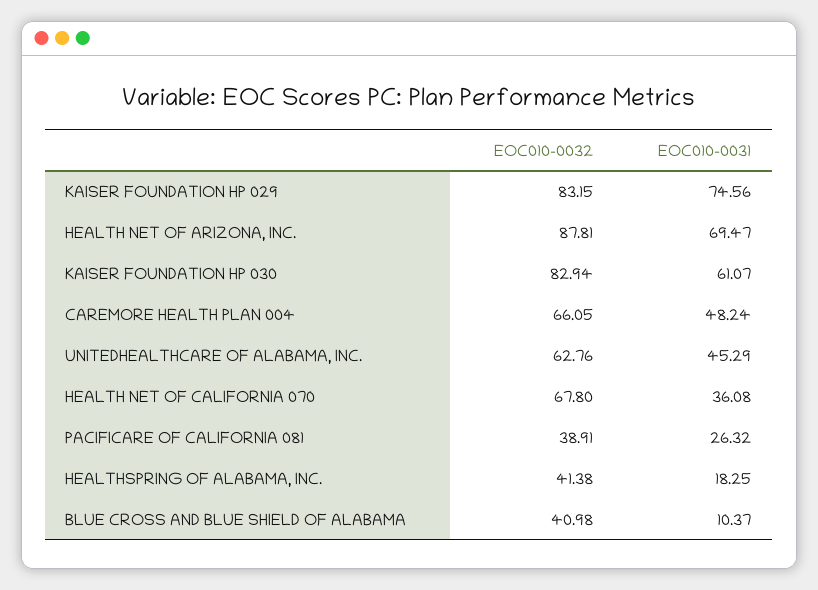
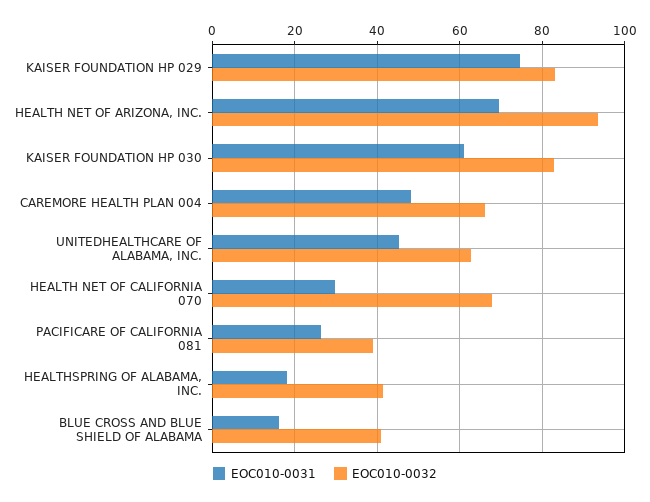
EOC010-0032, HEALTH NET OF ARIZONA, INC.: 87.81 -> 94
EOC010-0031, HEALTH NET OF CALIFORNIA 070: 36.08 -> 30
EOC010-0031, BLUE CROSS AND BLUE SHIELD OF ALABAMA: 10.37 -> 16

